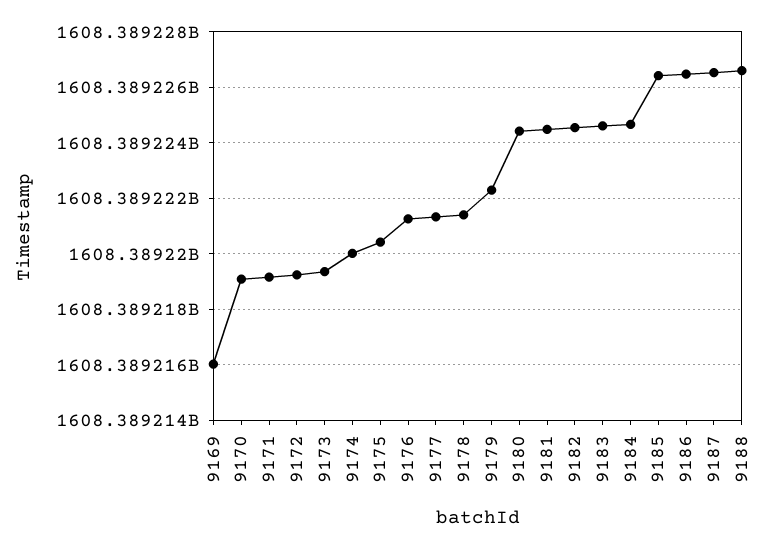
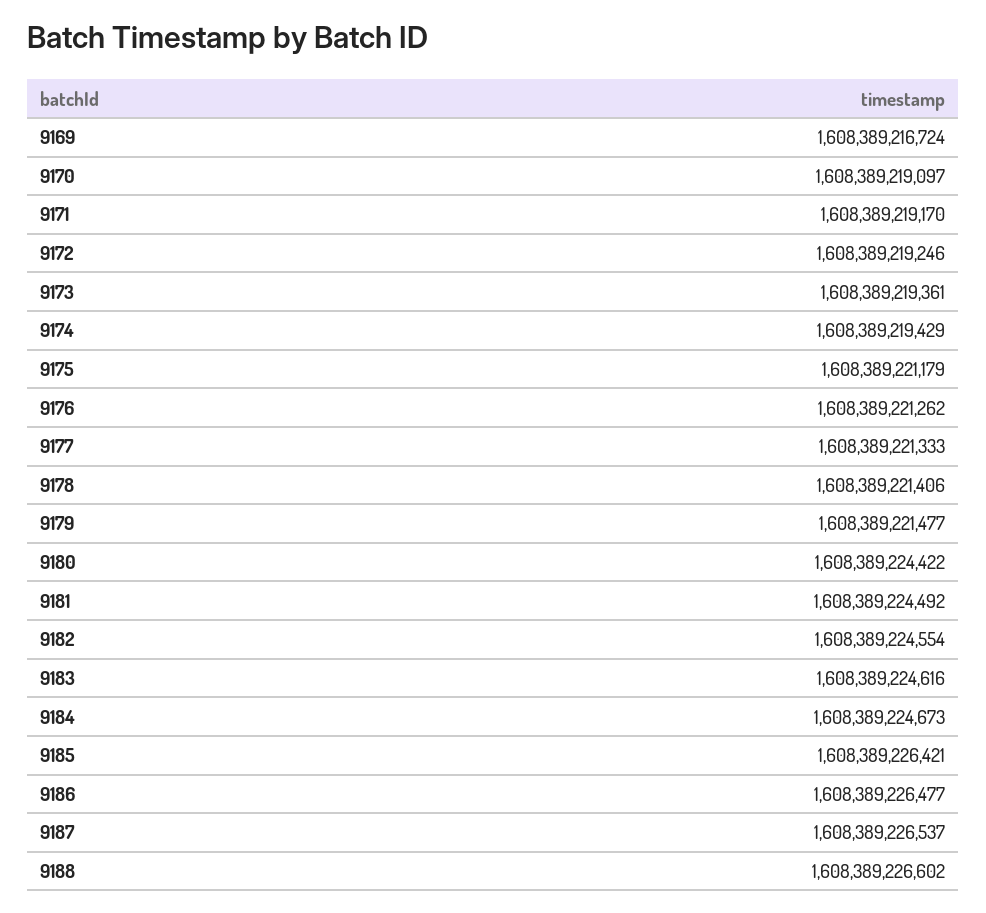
9169: 1608389216000 -> 1608389216724
9174: 1608389220000 -> 1608389219429
9175: 1608389220500 -> 1608389221179
9179: 1608389222250 -> 1608389221477

